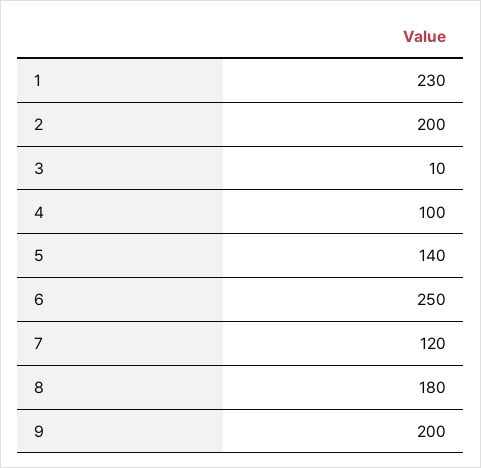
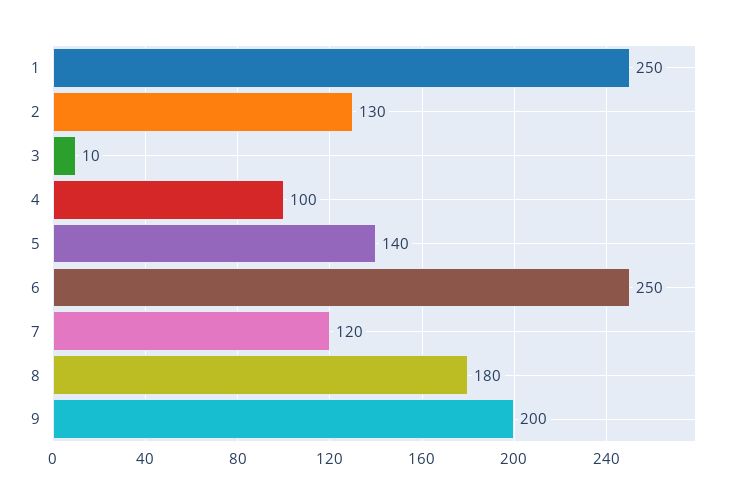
1: 230 -> 250
2: 200 -> 130

